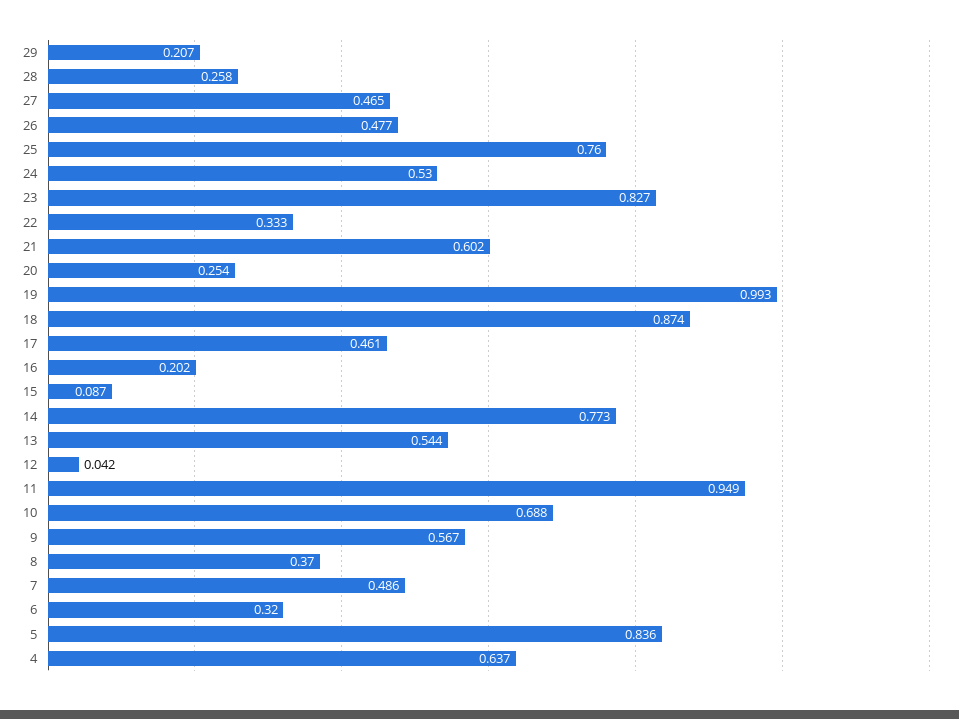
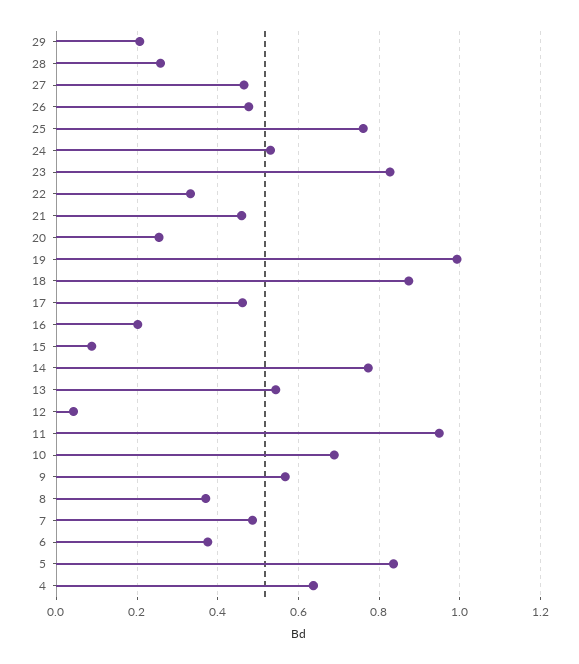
21: 0.602 -> 0.46
6: 0.32 -> 0.38

